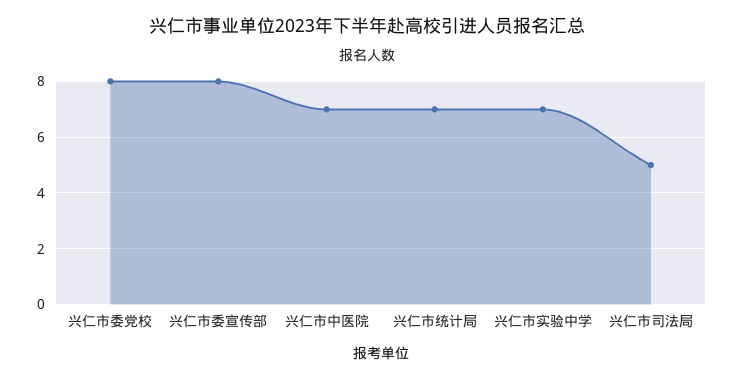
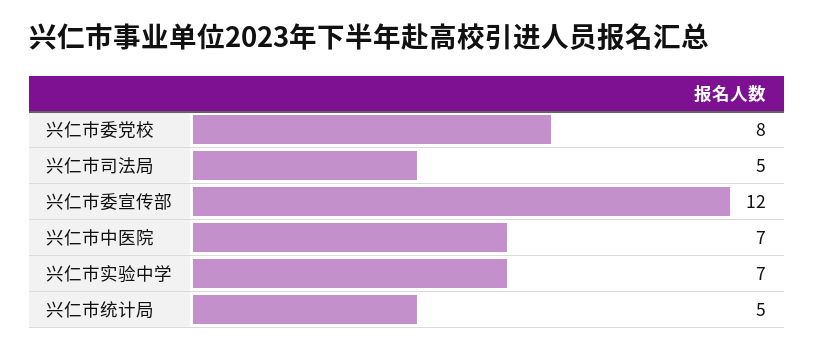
兴仁市委宣传部: 8 -> 12
兴仁市统计局: 7 -> 5

